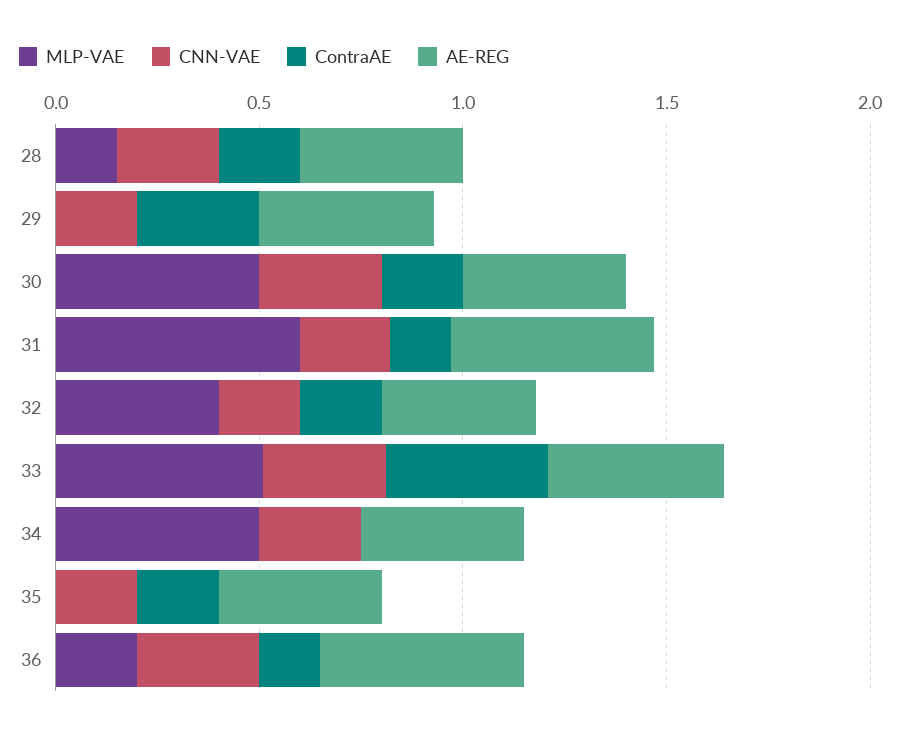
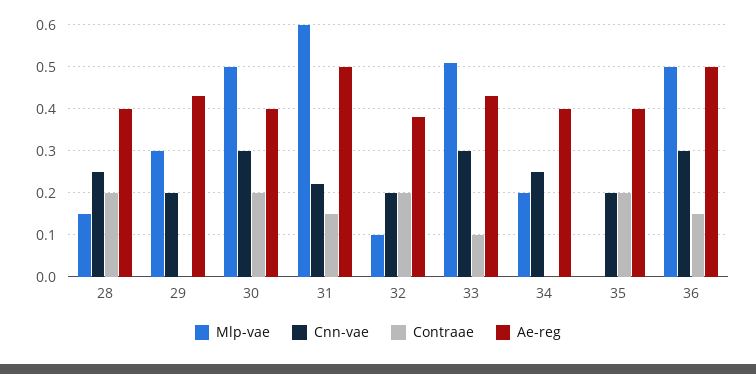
MLP-VAE, 29: 0 -> 0.3
ContraAE, 29: 0.3 -> 0
MLP-VAE, 32: 0.4 -> 0.1
ContraAE, 33: 0.4 -> 0.1
MLP-VAE, 34: 0.5 -> 0.2
MLP-VAE, 36: 0.2 -> 0.5

